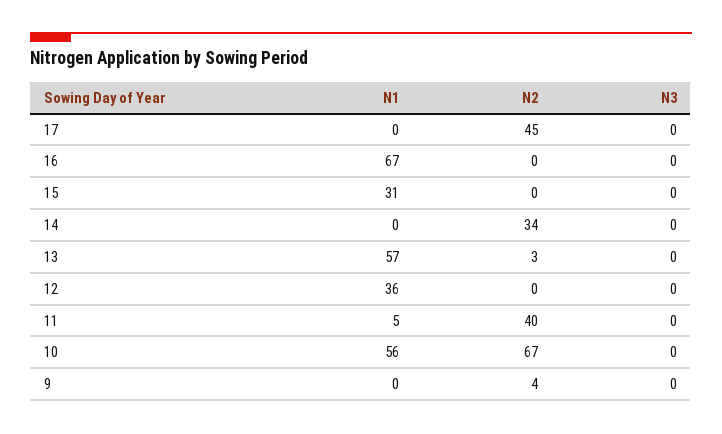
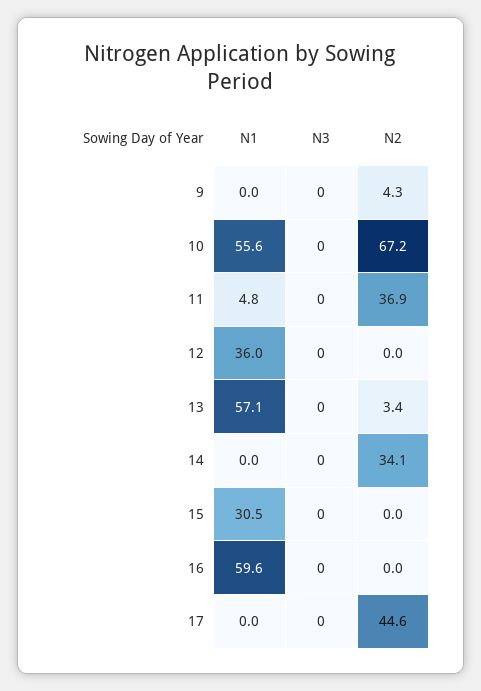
N1, 16: 67 -> 59.6
N2, 11: 40 -> 36.9

